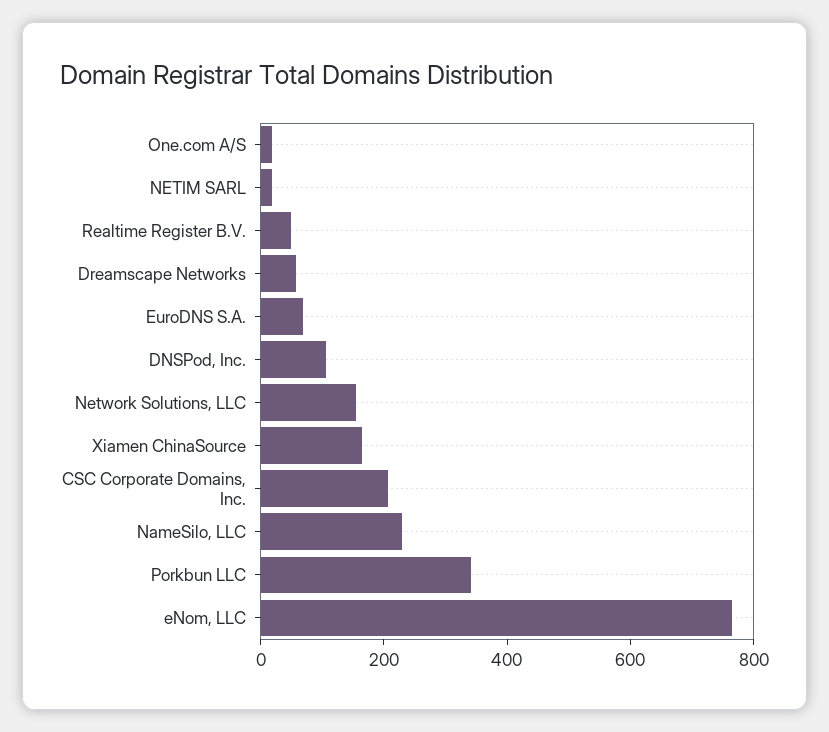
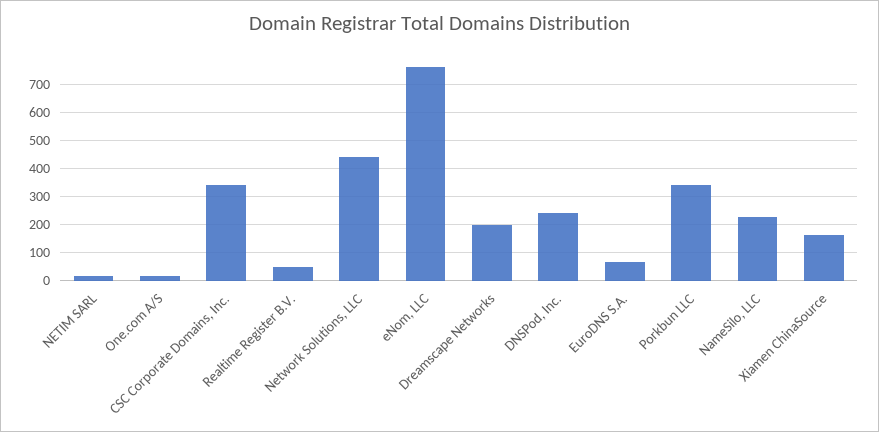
Dreamscape Networks: 50 -> 200
DNSPod, Inc.: 100 -> 250
Network Solutions, LLC: 150 -> 450
CSC Corporate Domains, Inc.: 200 -> 350

